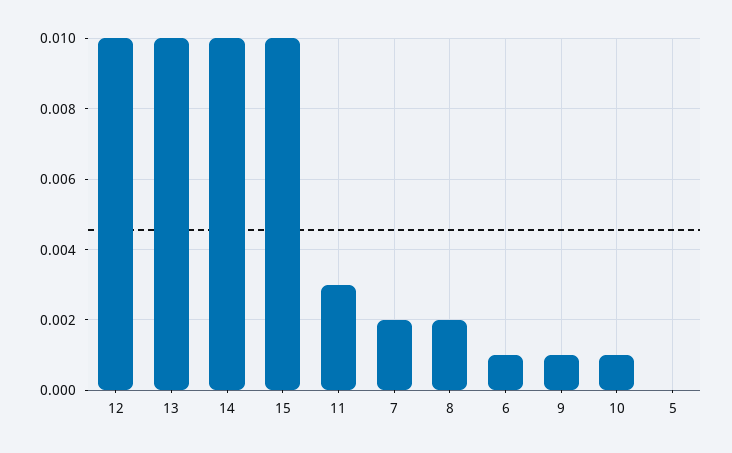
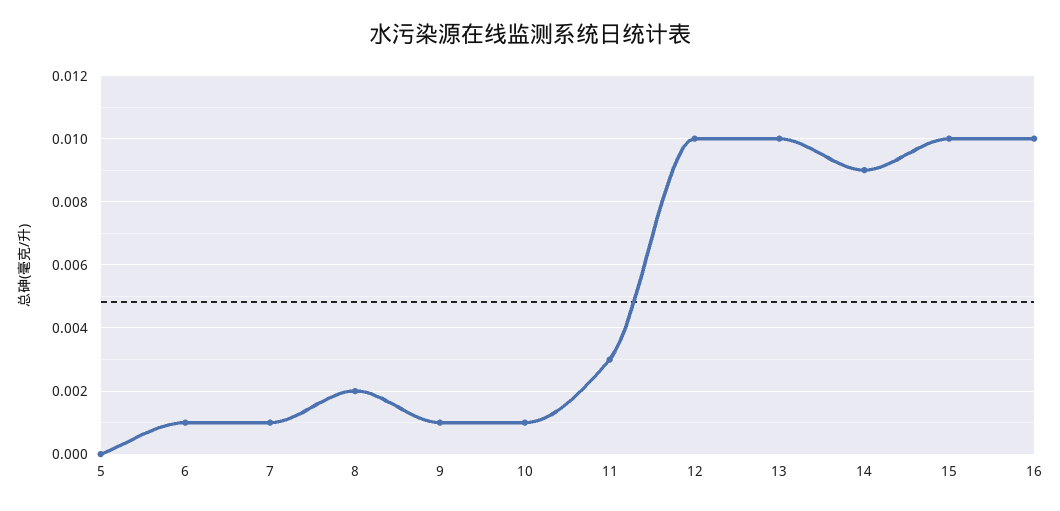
14: 0.01 -> 0.009
7: 0.002 -> 0.001
16: none -> 0.01

